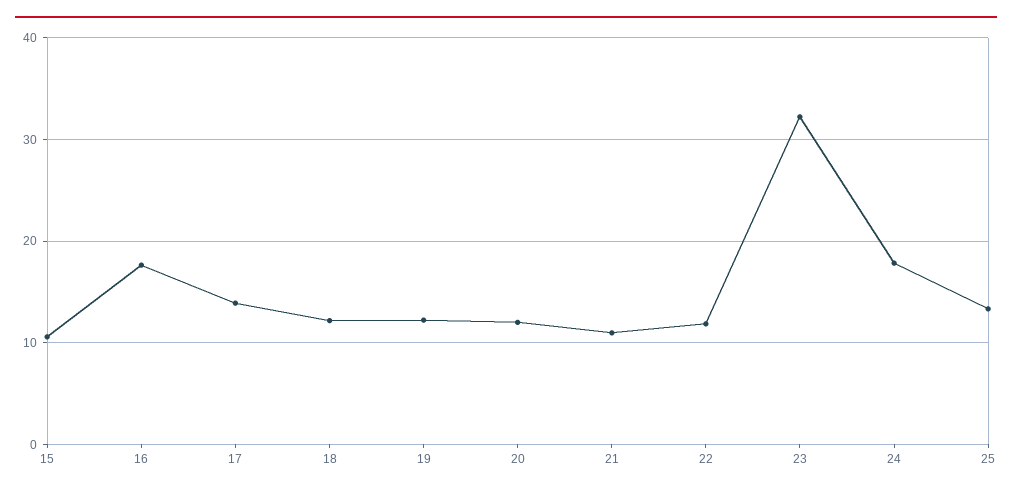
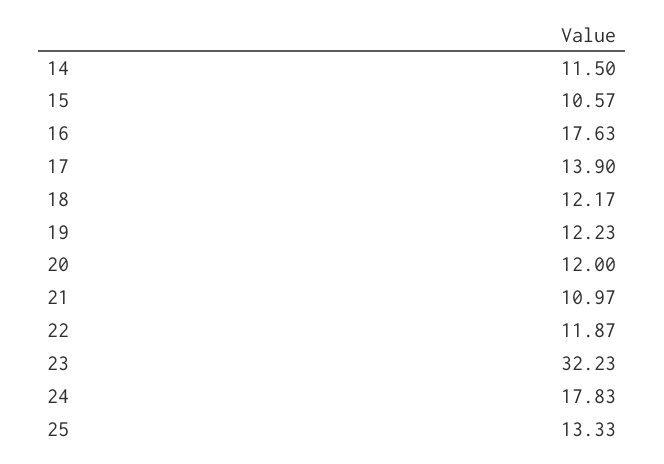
14: none -> 11.5

